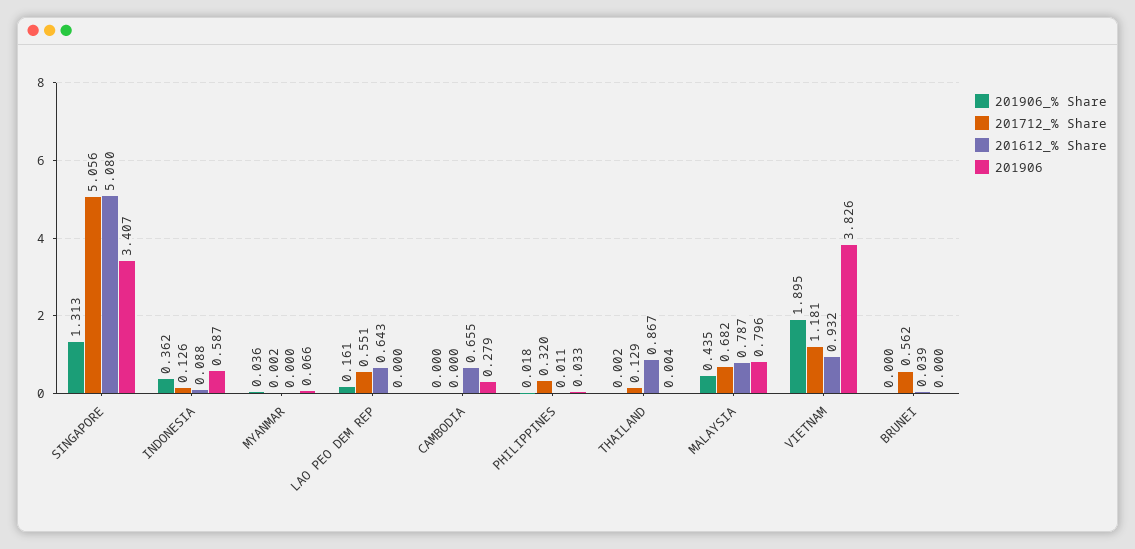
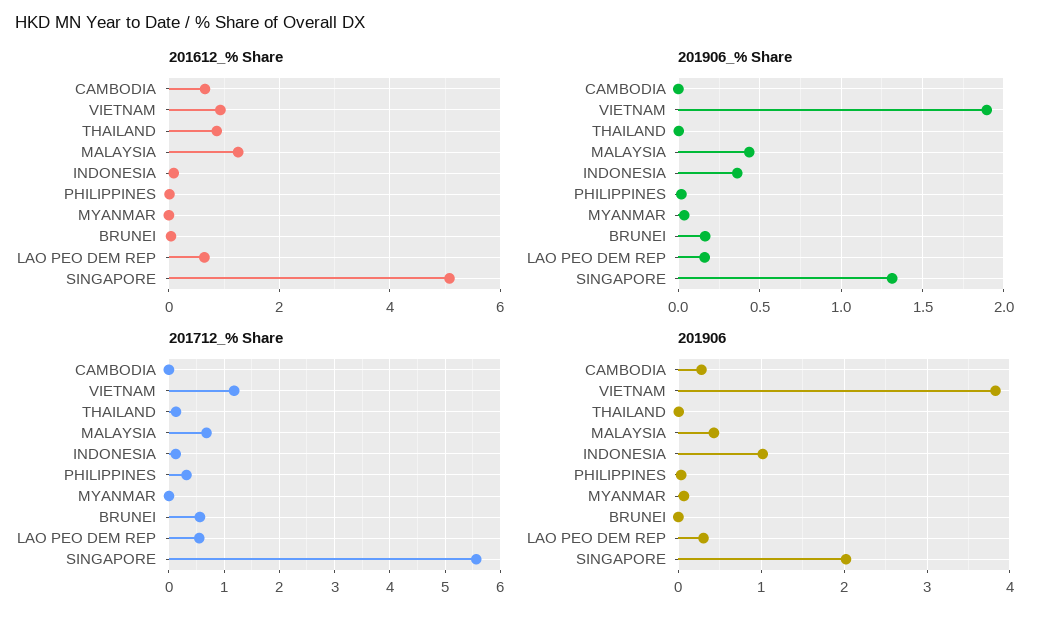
201712_% Share, SINGAPORE: 5.056 -> 5.6
201906, SINGAPORE: 3.407 -> 2
201906, INDONESIA: 0.587 -> 1
201906, LAO PEO DEM REP: 0 -> 0.3
201612_% Share, MALAYSIA: 0.787 -> 1.2
201906, MALAYSIA: 0.796 -> 0.4
201906_% Share, BRUNEI: 0 -> 0.15

